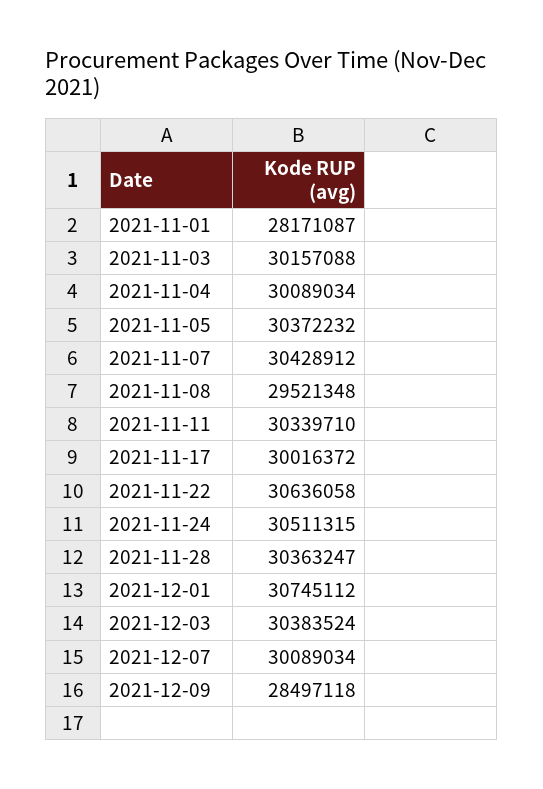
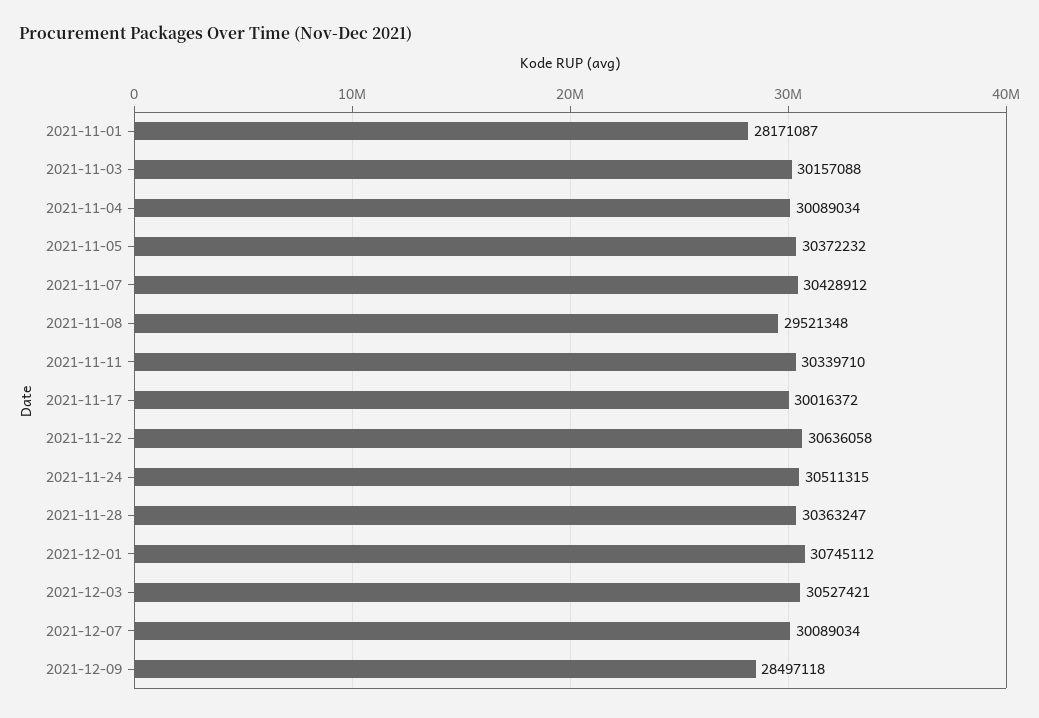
2021-12-03: 30383524 -> 30527421

